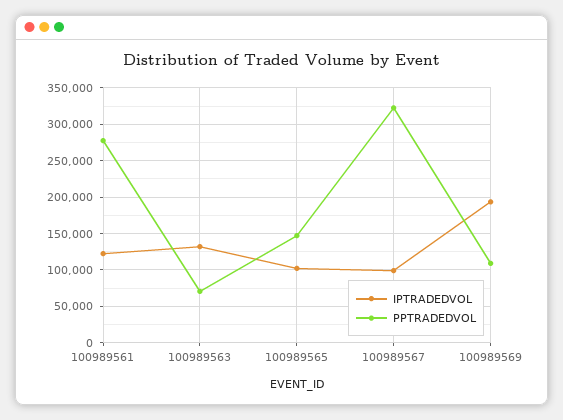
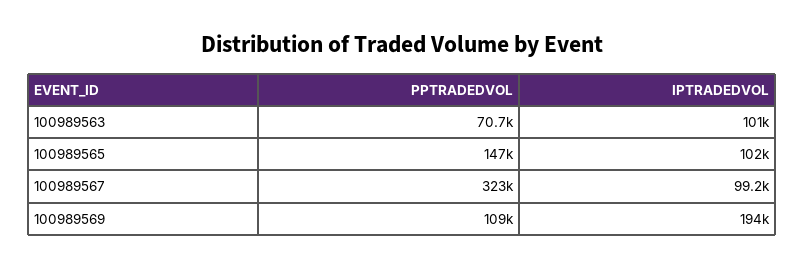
IPTRADEDVOL, 100989561: 120000 -> none
PPTRADEDVOL, 100989561: 280000 -> none
IPTRADEDVOL, 100989563: 130000 -> 101000

